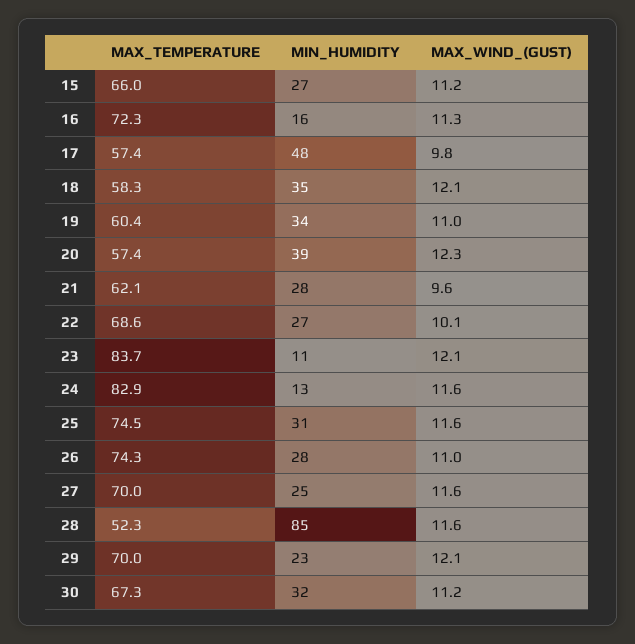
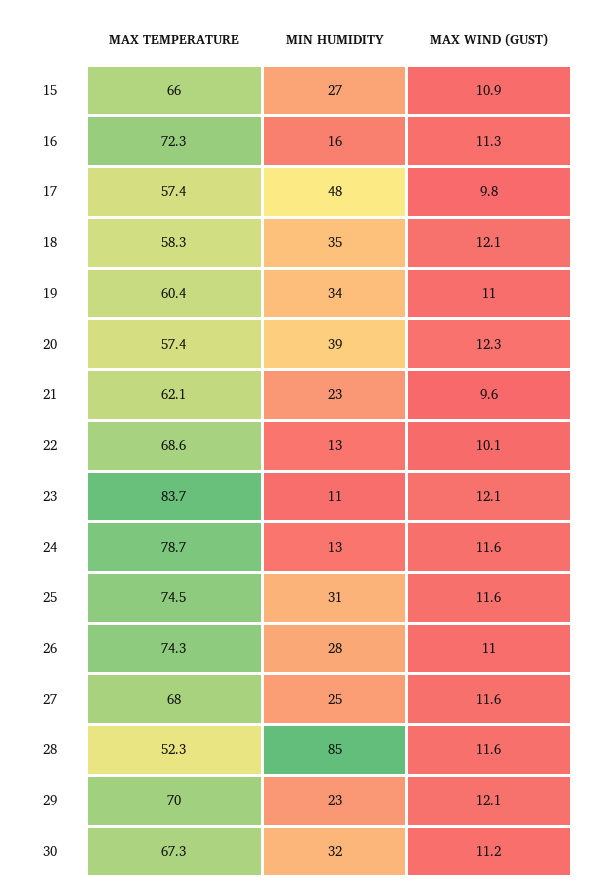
MAX_WIND_(GUST), 15: 11.2 -> 10.9
MIN_HUMIDITY, 21: 28 -> 23
MIN_HUMIDITY, 22: 27 -> 13
MAX_TEMPERATURE, 24: 82.9 -> 78.7
MAX_TEMPERATURE, 27: 70 -> 68

